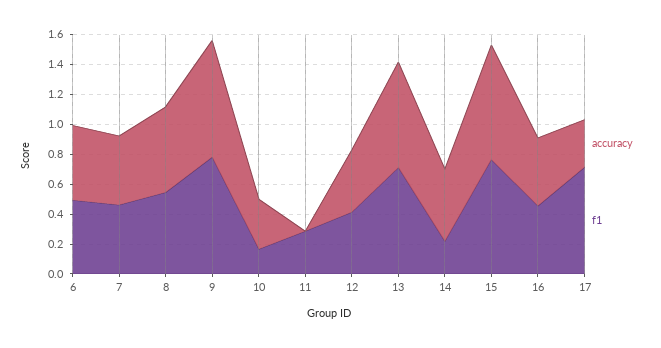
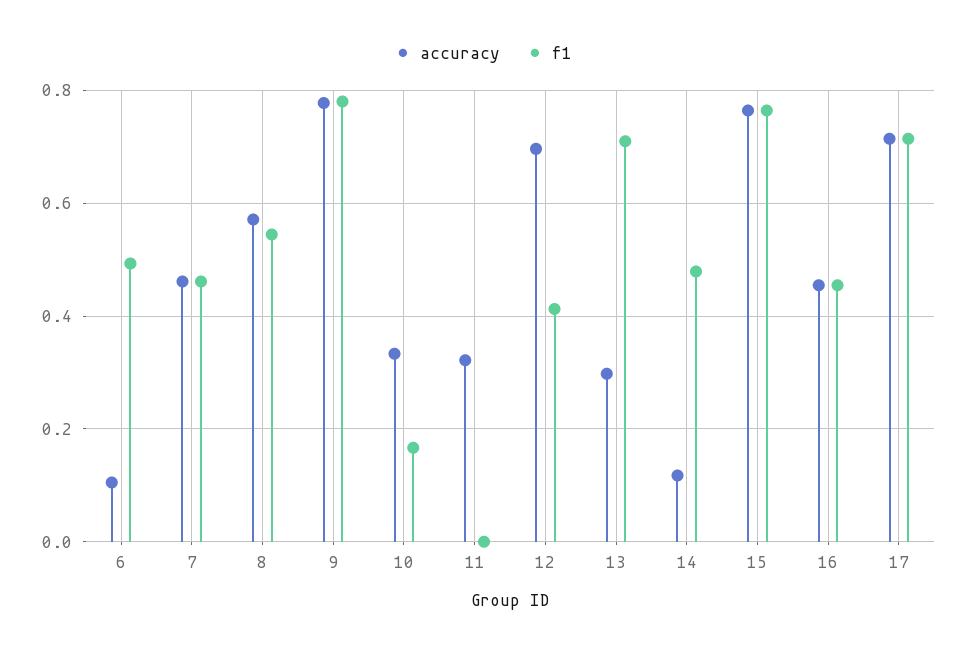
accuracy, 6: 0.5 -> 0.1
accuracy, 11: 0 -> 0.32
f1, 11: 0.3 -> 0
accuracy, 12: 0.4 -> 0.7
accuracy, 13: 0.7 -> 0.3
accuracy, 14: 0.5 -> 0.12
f1, 14: 0.2 -> 0.48
accuracy, 17: 0.3 -> 0.72

